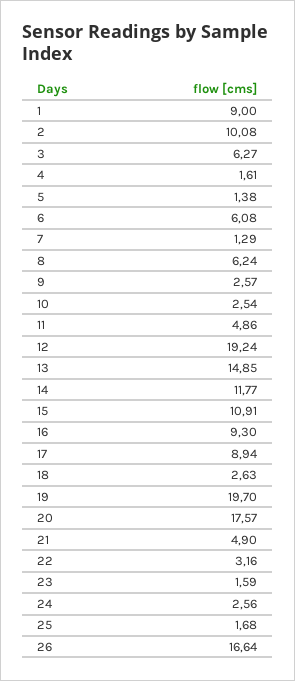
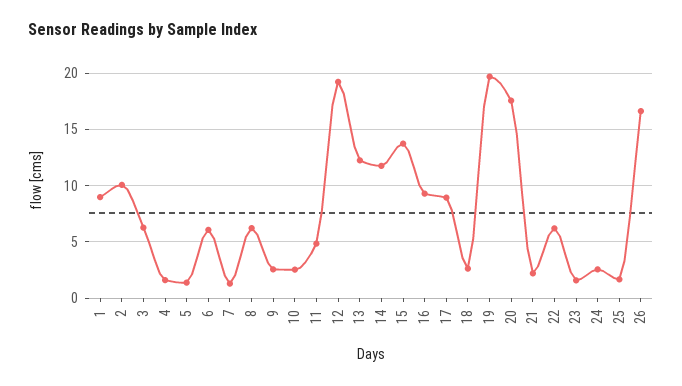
13: 14.85 -> 12
15: 10.91 -> 14
21: 4.9 -> 2
22: 3.16 -> 6

